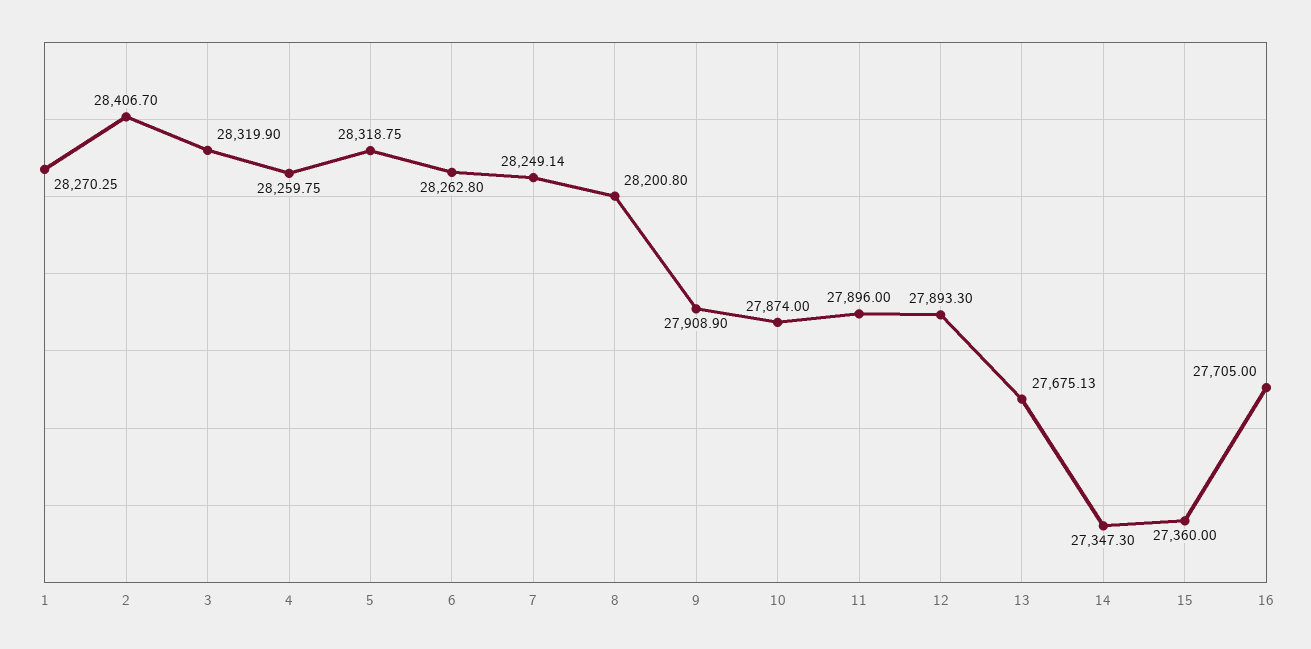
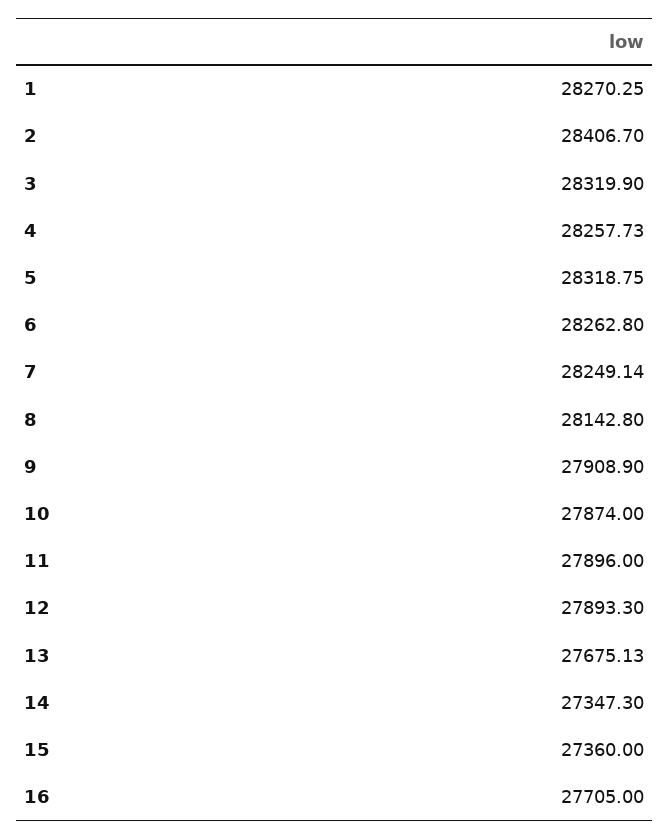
4: 28259.75 -> 28257.73
8: 28200.8 -> 28142.8

